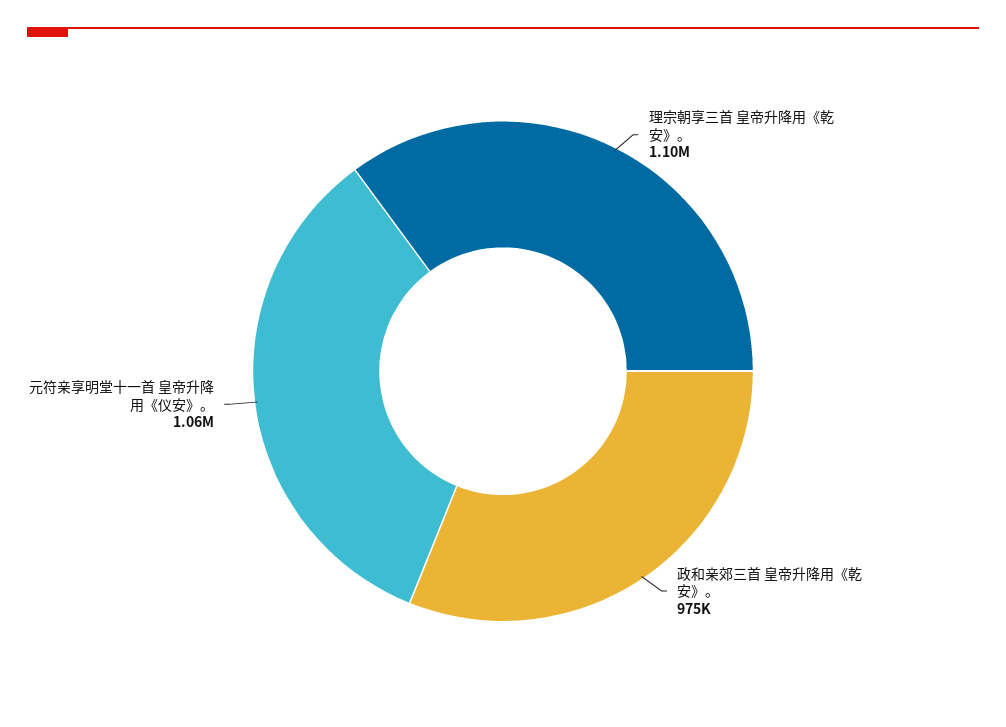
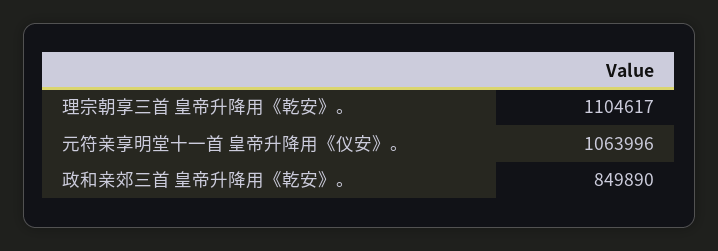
政和亲郊三首 皇帝升降用《乾安》。: 975000 -> 849890

